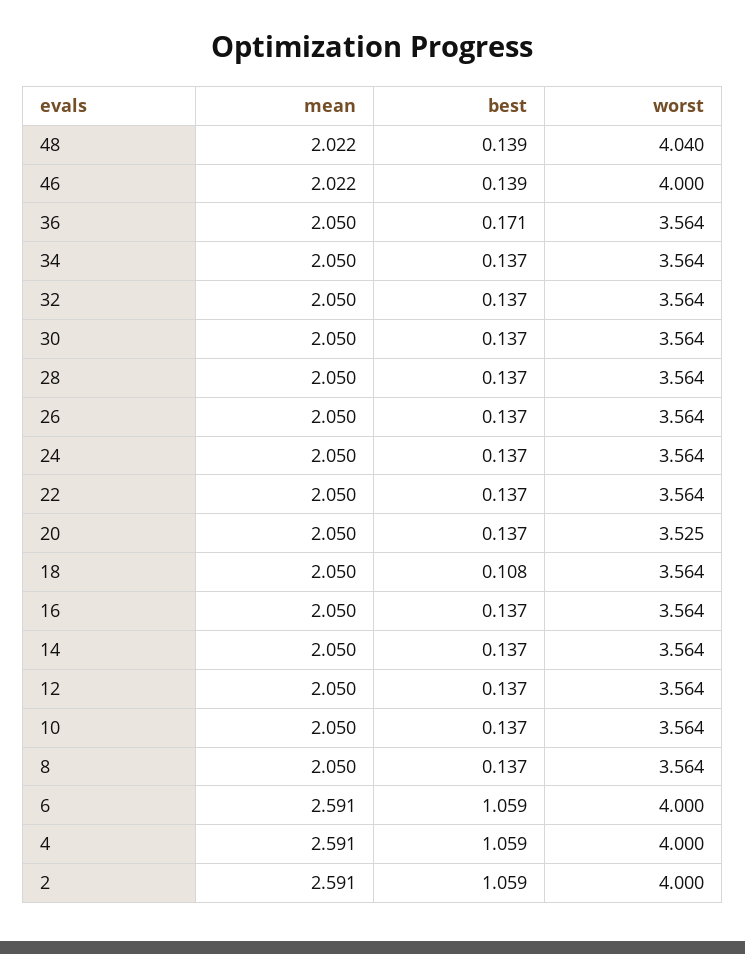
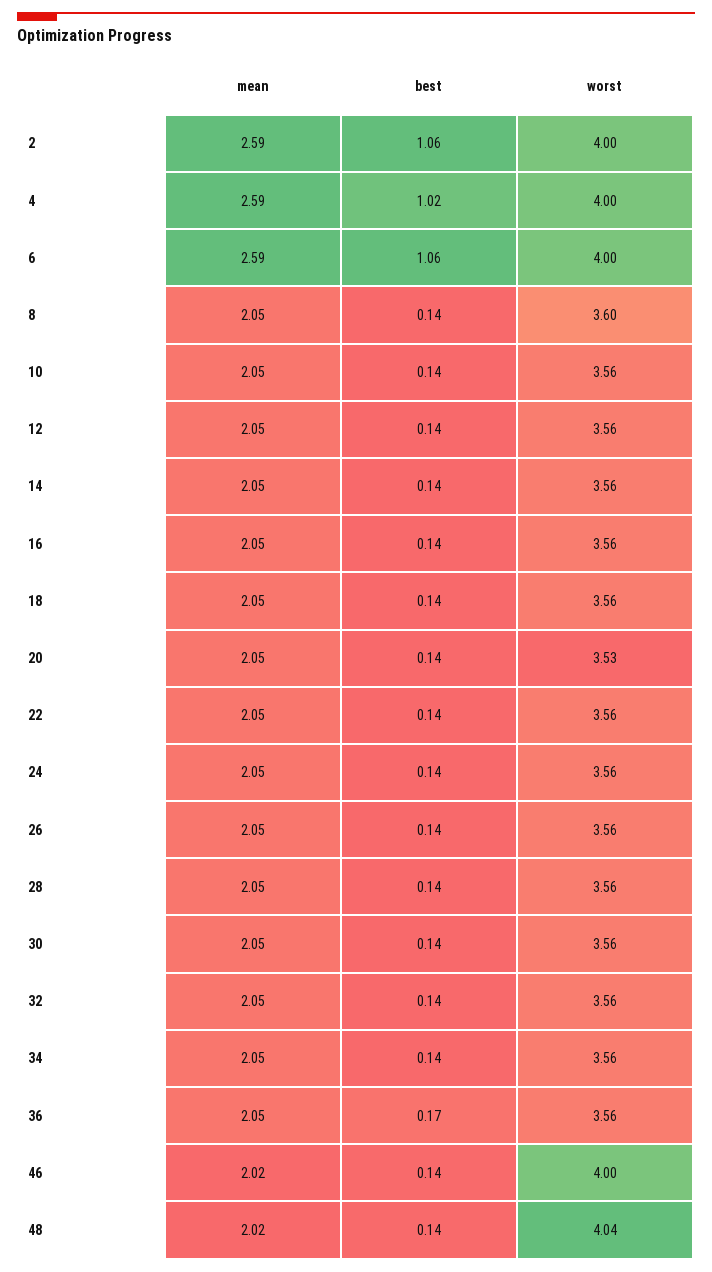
best, 18: 0.108 -> 0.14
worst, 8: 3.564 -> 3.6
best, 4: 1.059 -> 1.02

